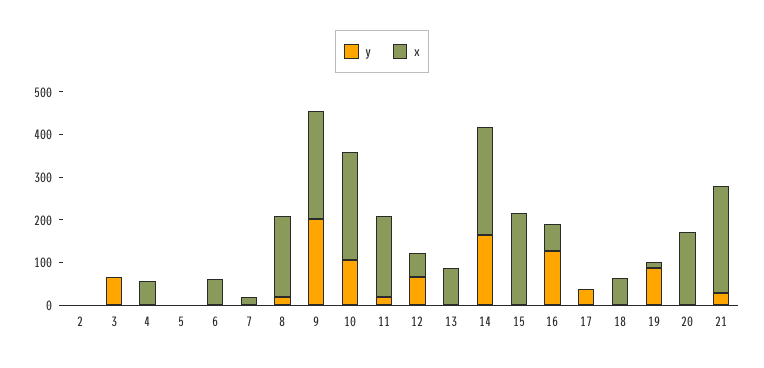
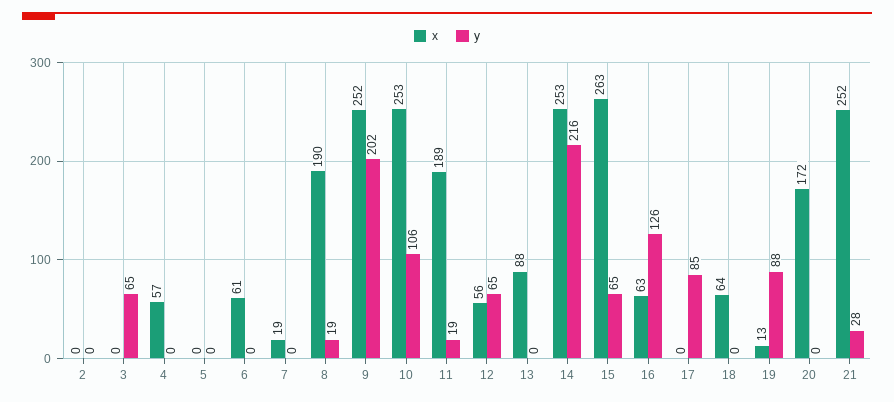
y, 14: 160 -> 216
y, 15: 0 -> 65
x, 15: 220 -> 263
y, 17: 40 -> 85

